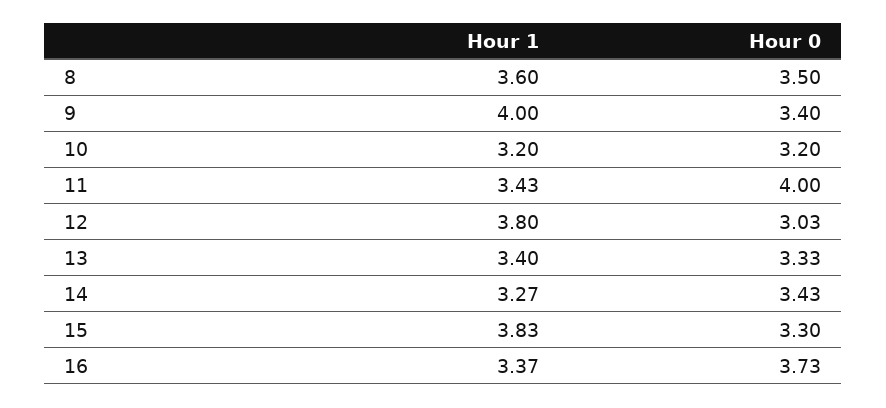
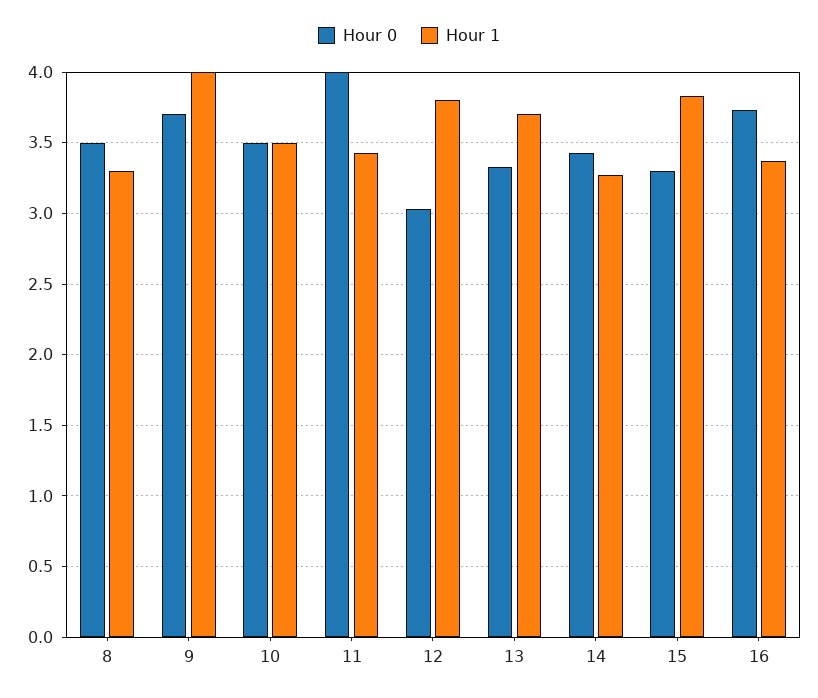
Hour 1, 8: 3.6 -> 3.3
Hour 0, 9: 3.4 -> 3.7
Hour 1, 10: 3.2 -> 3.5
Hour 0, 10: 3.2 -> 3.5
Hour 1, 13: 3.4 -> 3.7

